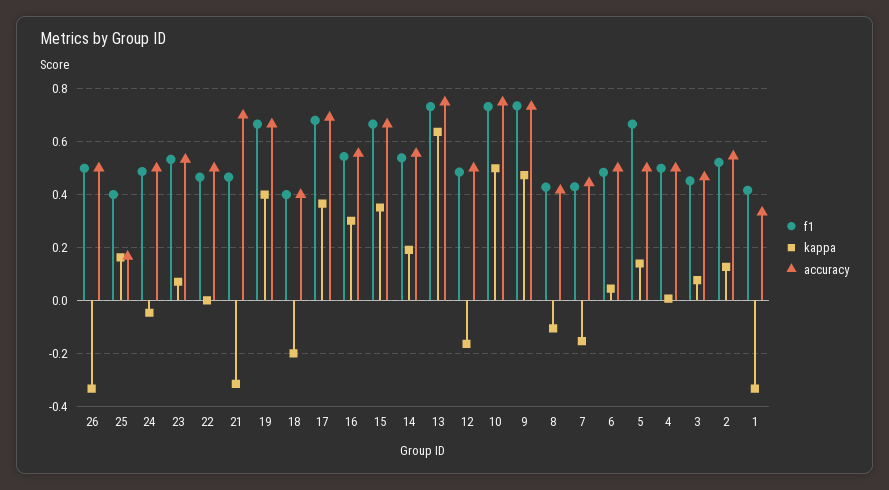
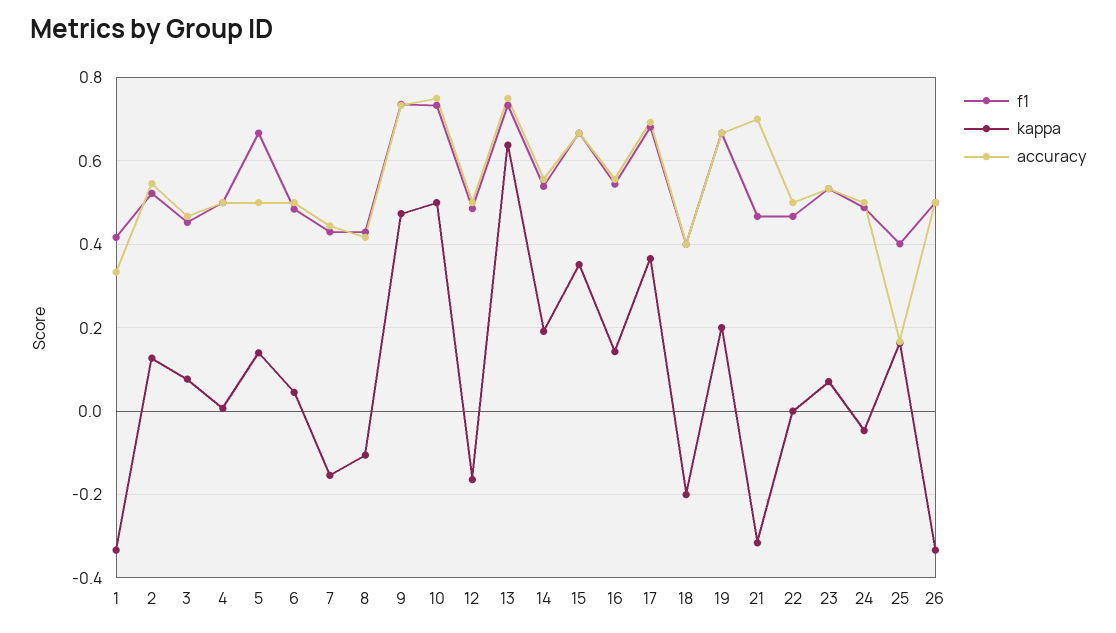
kappa, 19: 0.4 -> 0.2
kappa, 16: 0.3 -> 0.14

